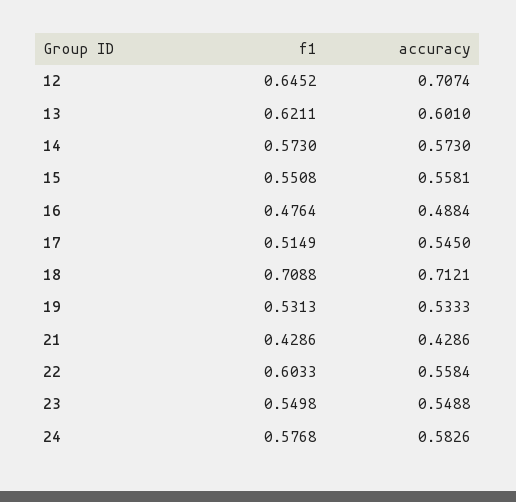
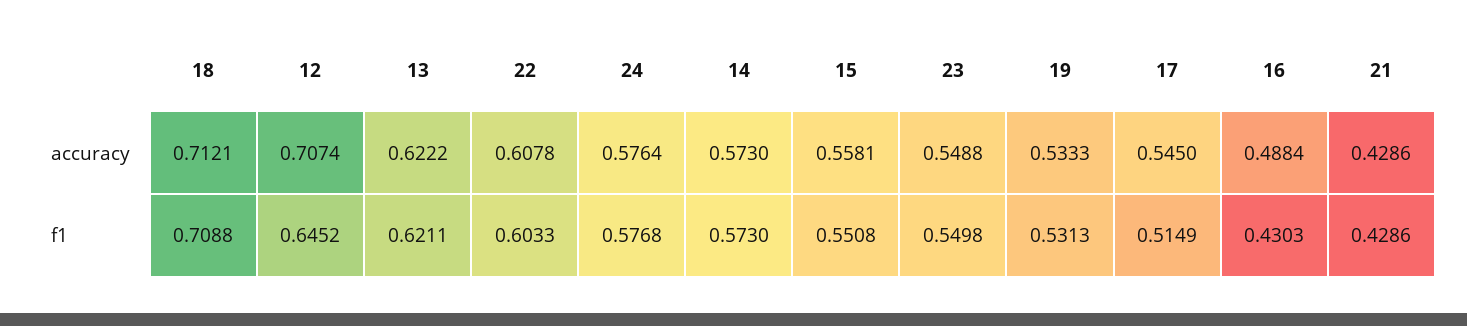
accuracy, 13: 0.601 -> 0.6222
f1, 16: 0.4764 -> 0.4303
accuracy, 22: 0.5584 -> 0.6078
accuracy, 24: 0.5826 -> 0.5764

